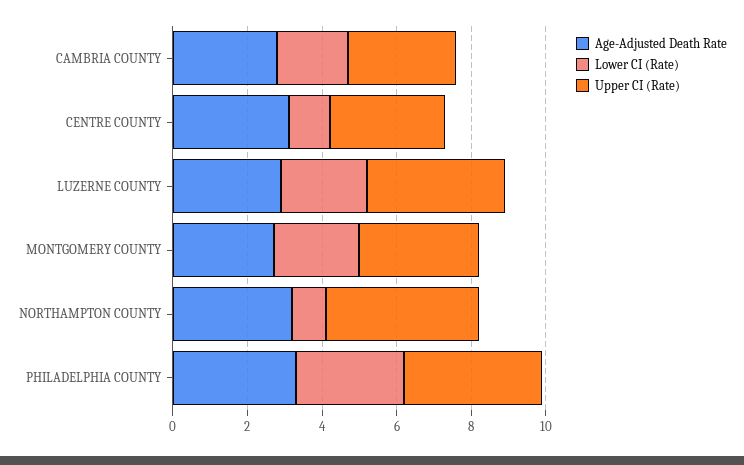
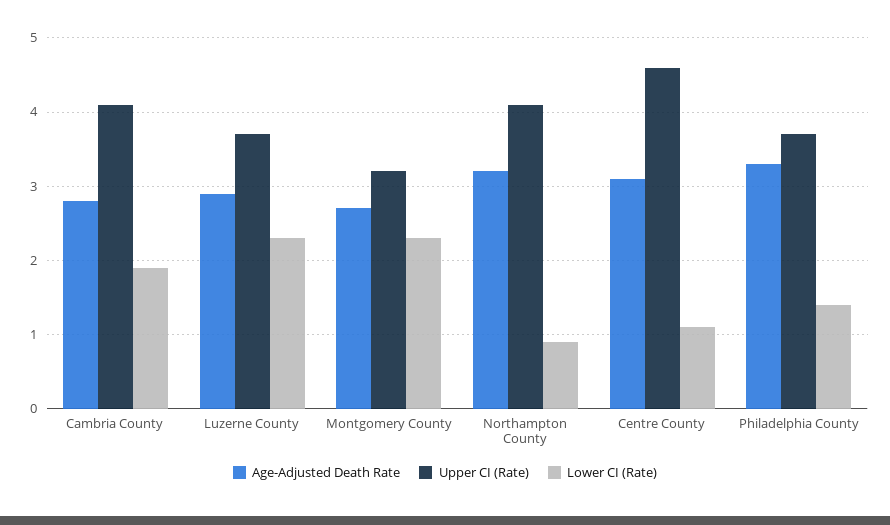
Upper CI (Rate), CAMBRIA COUNTY: 3 -> 4.1
Upper CI (Rate), CENTRE COUNTY: 3 -> 4.6
Lower CI (Rate), PHILADELPHIA COUNTY: 3 -> 1.4

